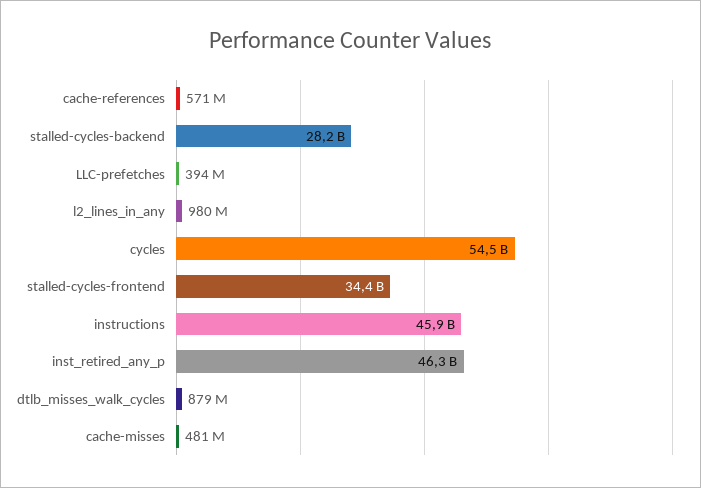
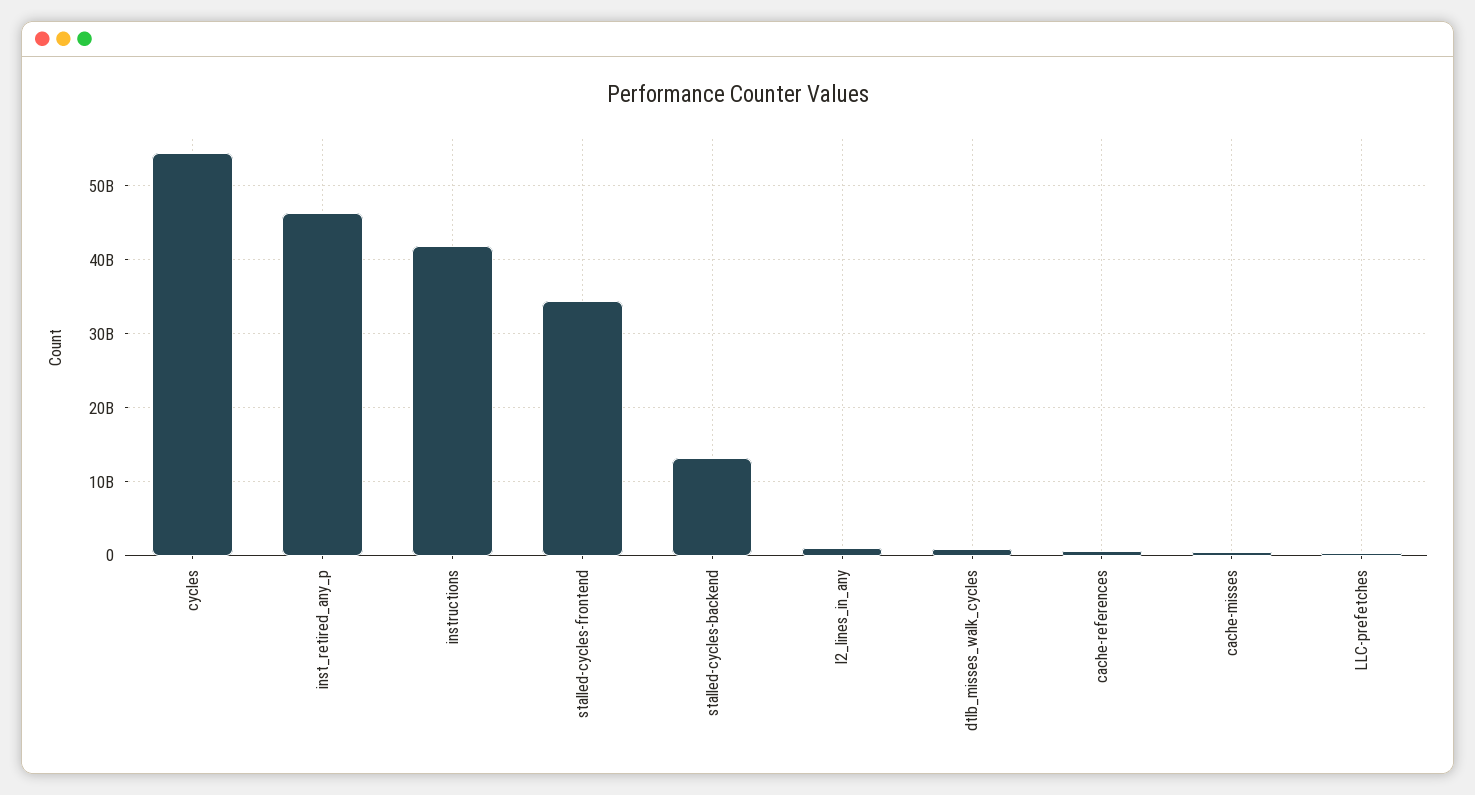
stalled-cycles-backend: 28200000000 -> 13000000000
instructions: 45900000000 -> 42000000000

